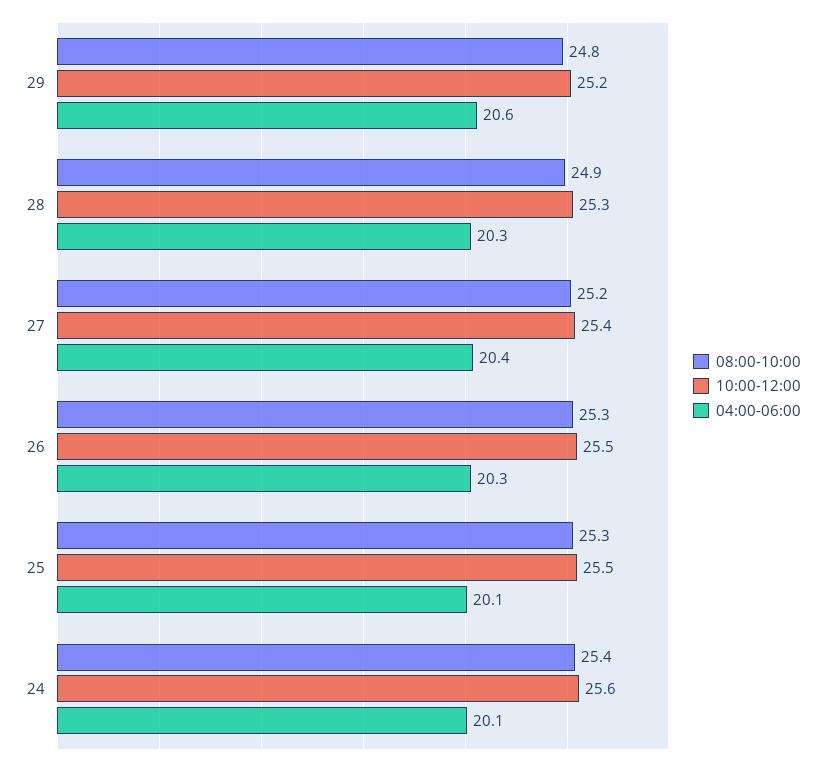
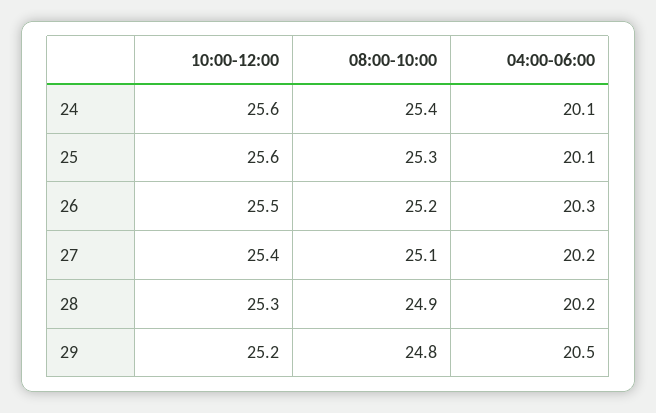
04:00-06:00, 29: 20.6 -> 20.5
04:00-06:00, 28: 20.3 -> 20.2
08:00-10:00, 27: 25.2 -> 25.1
04:00-06:00, 27: 20.4 -> 20.2
08:00-10:00, 26: 25.3 -> 25.2
10:00-12:00, 25: 25.5 -> 25.6

